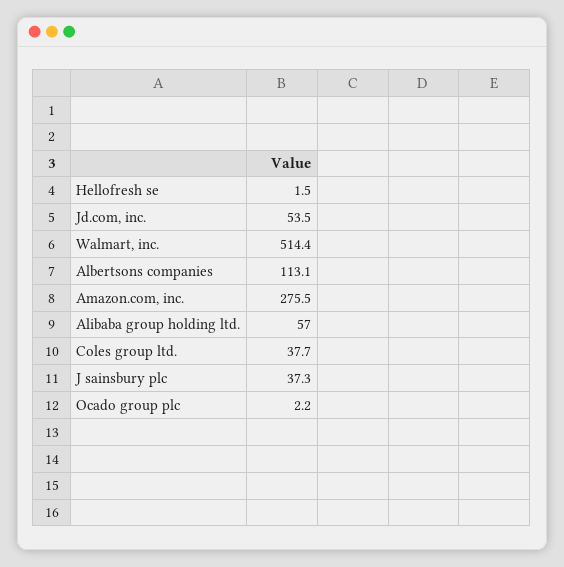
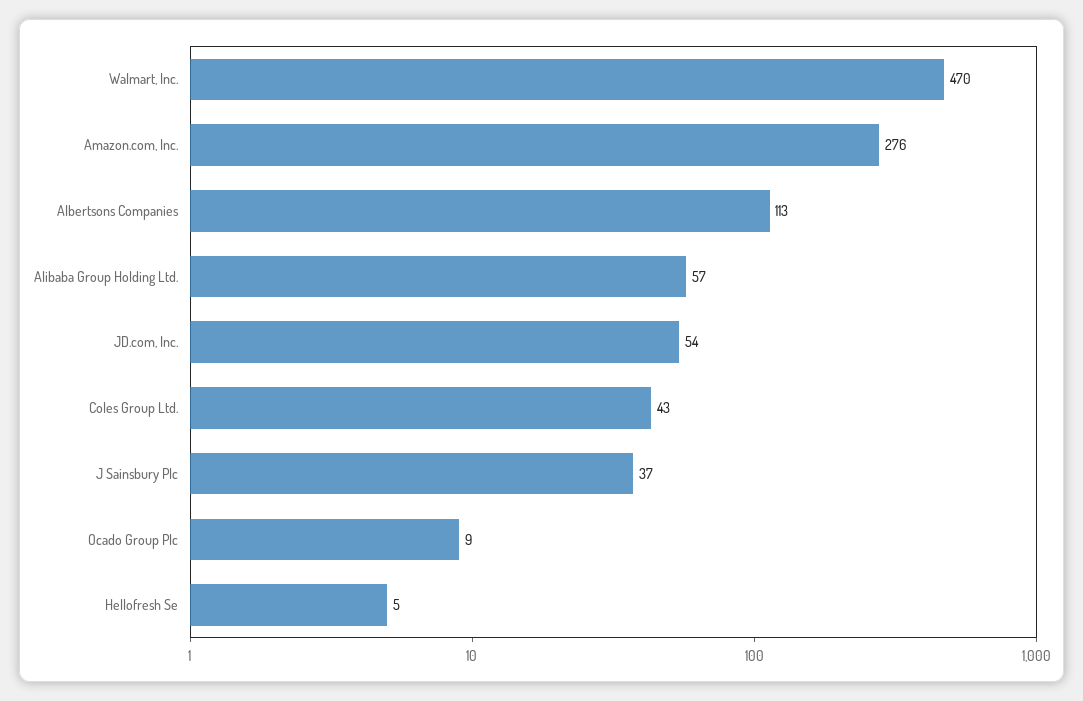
Hellofresh se: 1.5 -> 5
Walmart, inc.: 514.4 -> 470
Coles group ltd.: 37.7 -> 43
Ocado group plc: 2.2 -> 9

